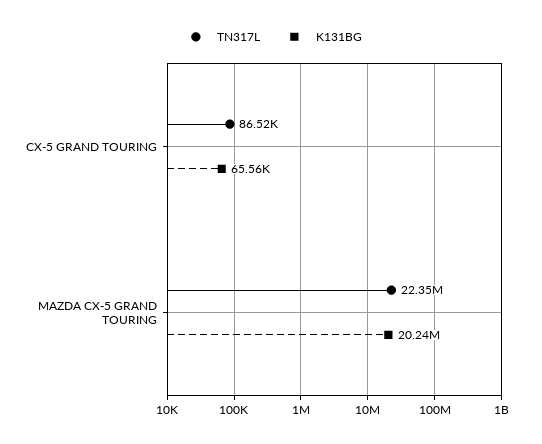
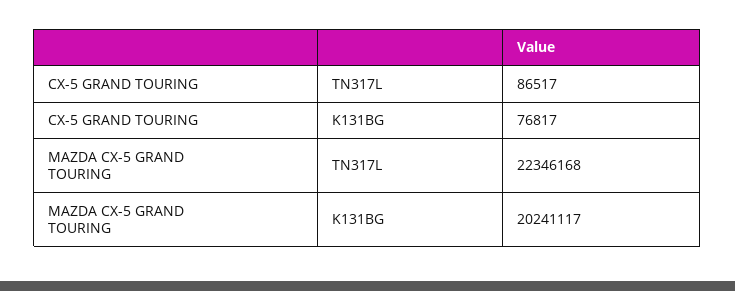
K131BG, CX-5 GRAND TOURING: 65560 -> 76817

